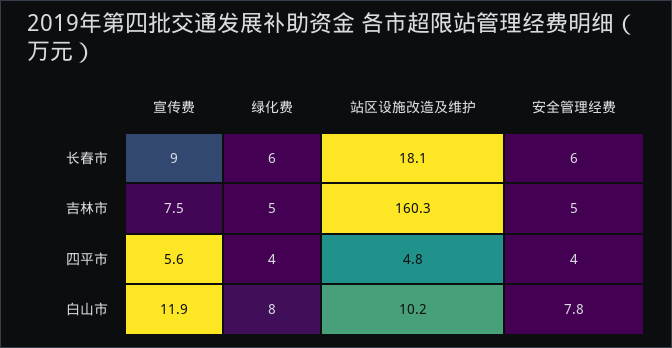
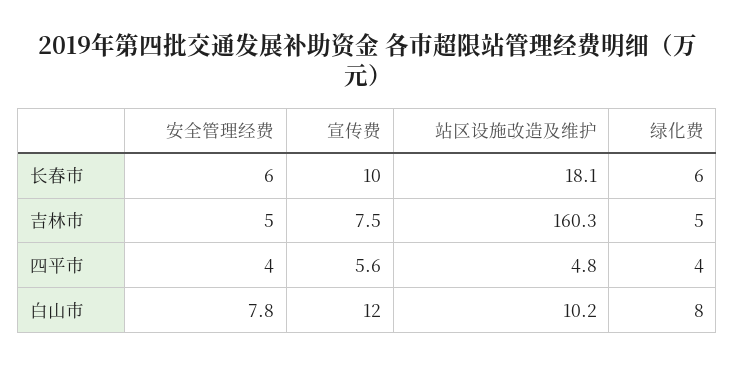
宣传费, 长春市: 9 -> 10
宣传费, 白山市: 11.9 -> 12

